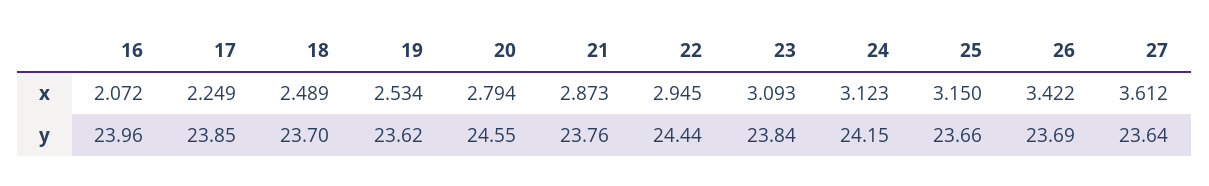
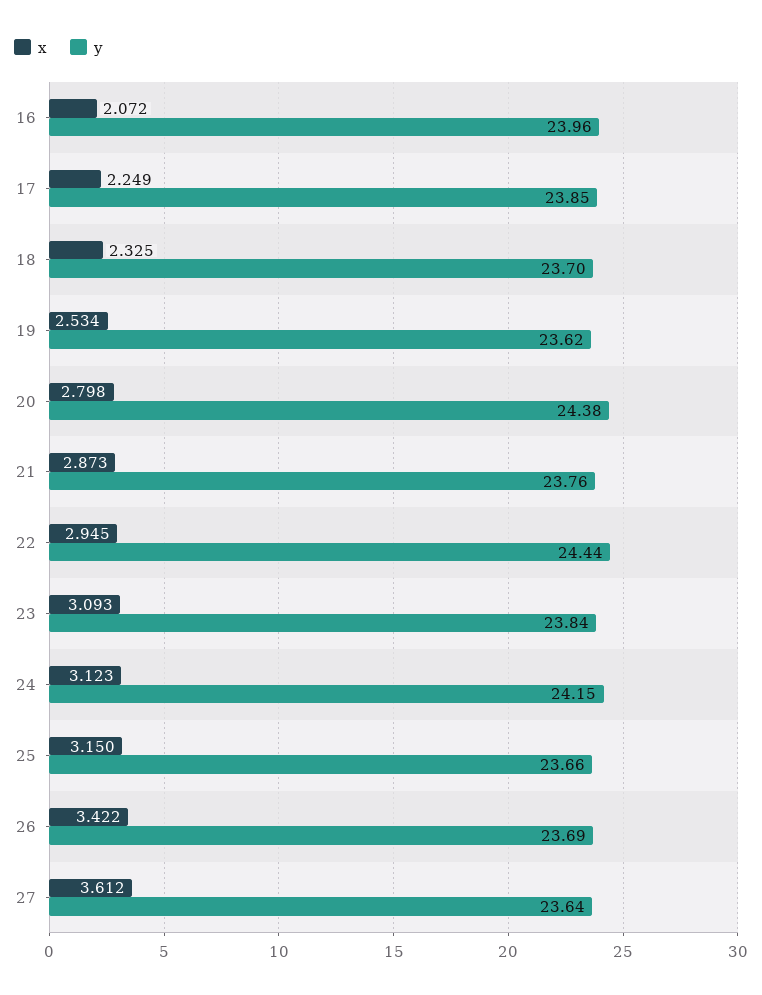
x, 18: 2.489 -> 2.325
x, 20: 2.794 -> 2.798
y, 20: 24.55 -> 24.38

